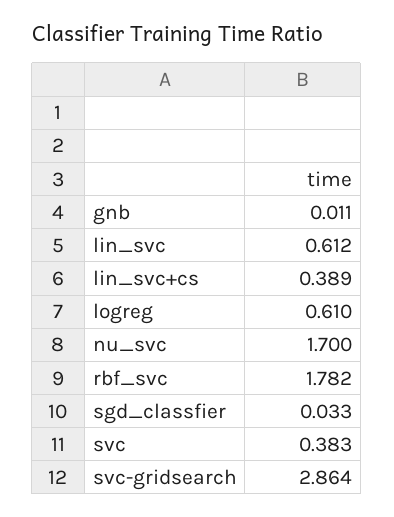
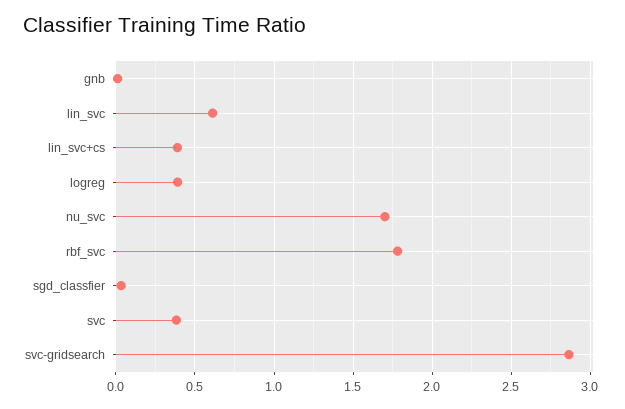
logreg: 0.61 -> 0.4

